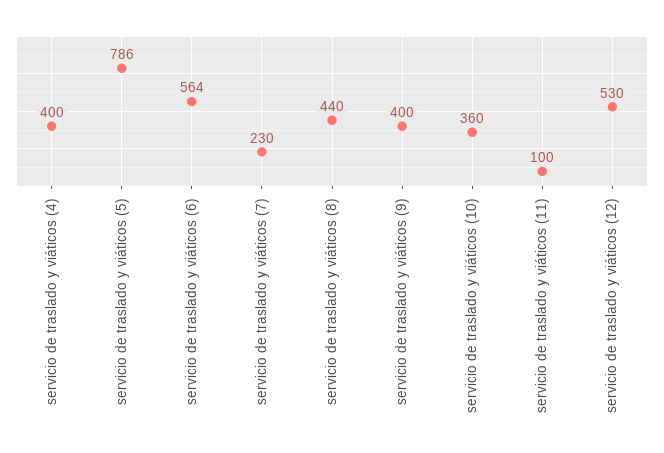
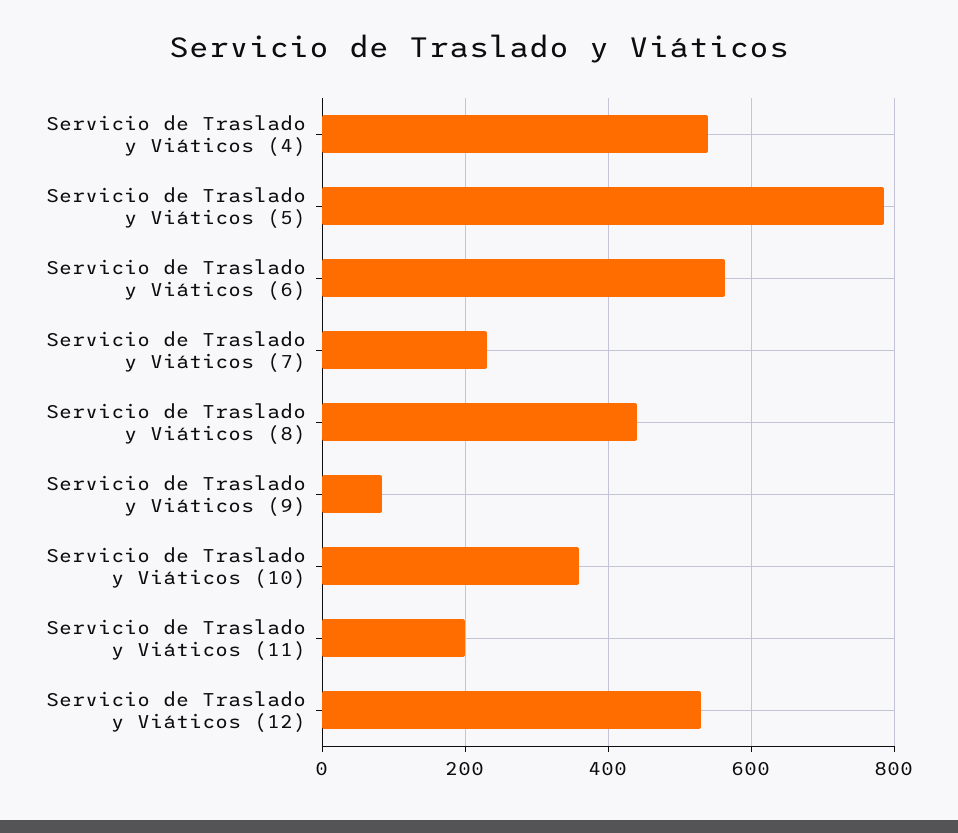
servicio de traslado y viáticos (4): 400 -> 540
servicio de traslado y viáticos (9): 400 -> 80
servicio de traslado y viáticos (11): 100 -> 200

